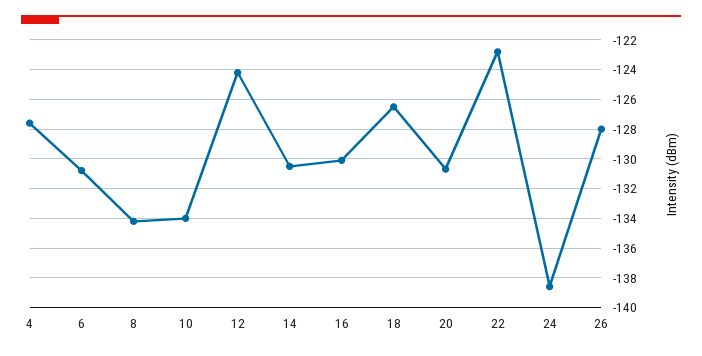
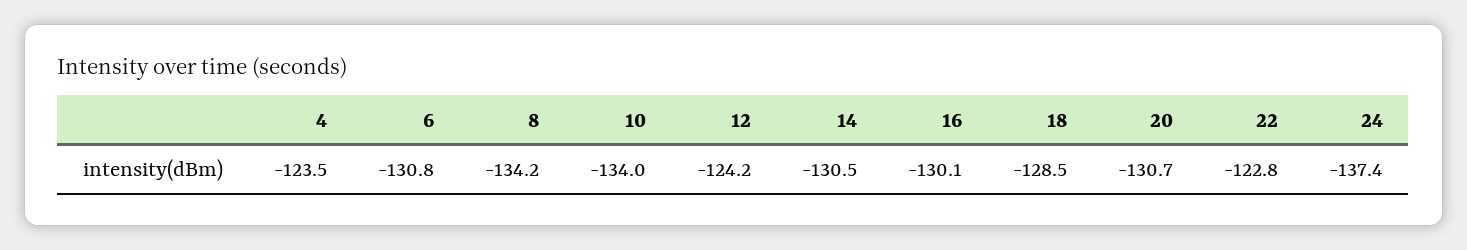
4: -127.5 -> -123.5
18: -126.5 -> -128.5
24: -138.5 -> -137.4
26: -128 -> none

